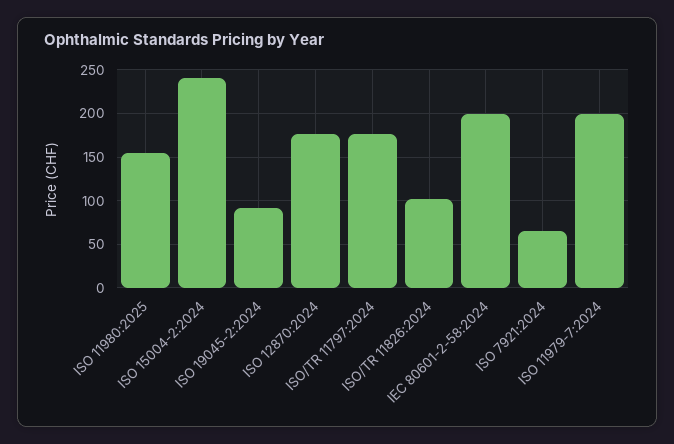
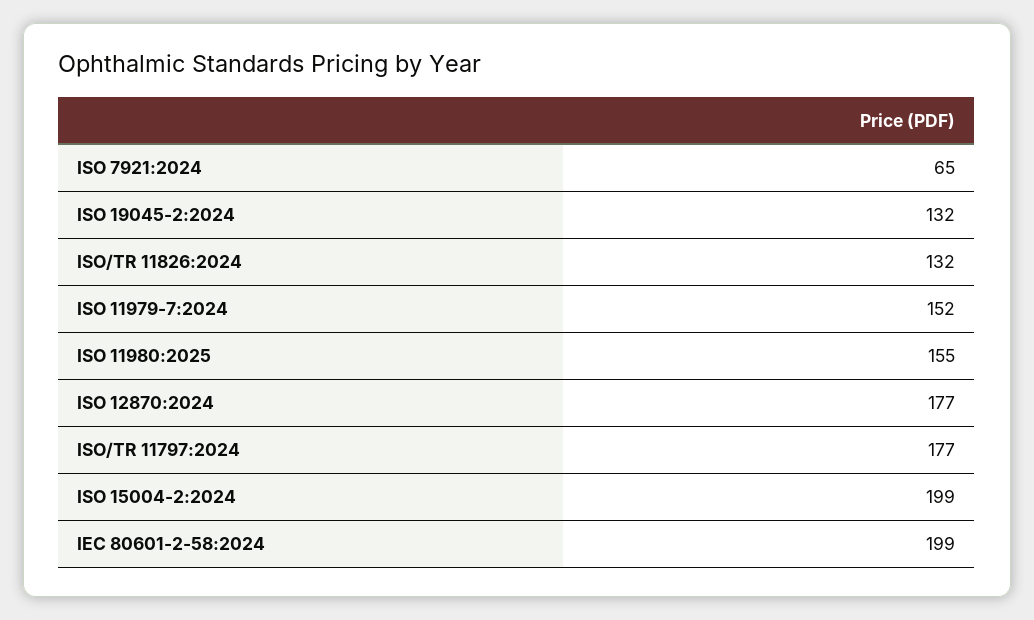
ISO 15004-2:2024: 240 -> 199
ISO 19045-2:2024: 90 -> 132
ISO/TR 11826:2024: 100 -> 132
ISO 11979-7:2024: 200 -> 152

